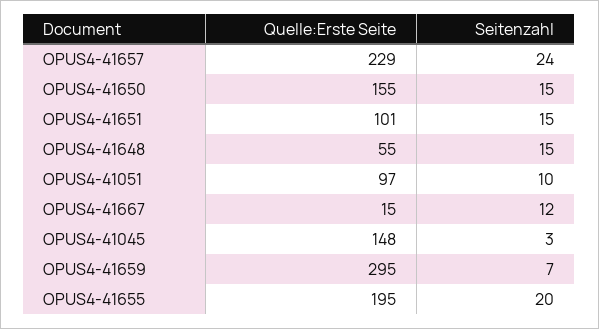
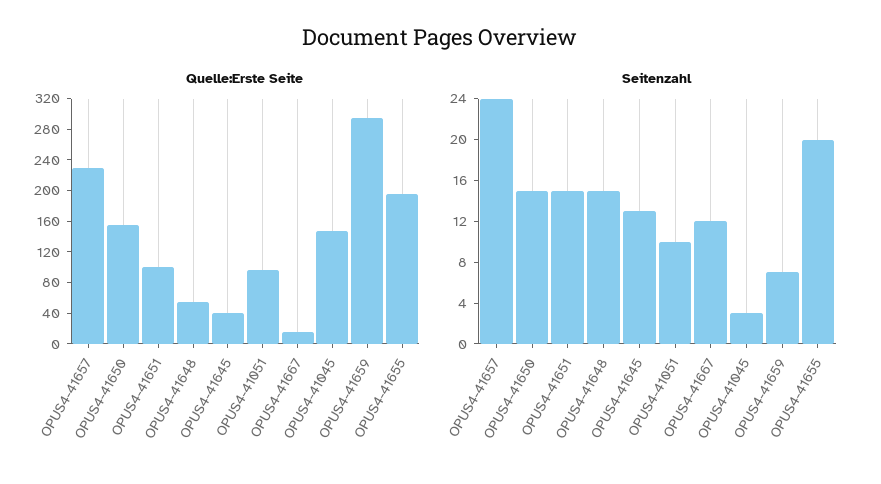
Quelle:Erste Seite, OPUS4-41645: none -> 40
Seitenzahl, OPUS4-41645: none -> 13

